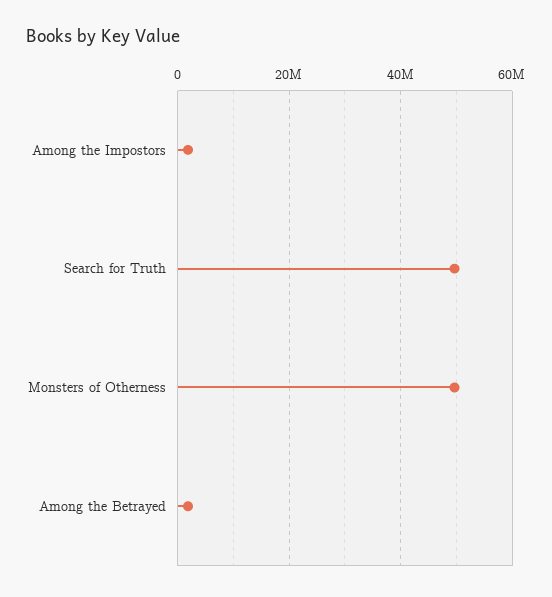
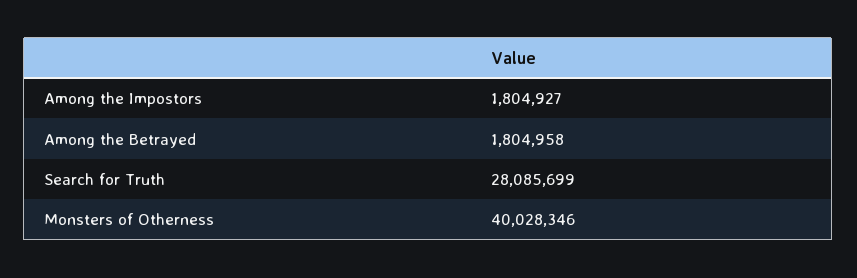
Search for Truth: 50000000 -> 28085699
Monsters of Otherness: 50000000 -> 40028346

